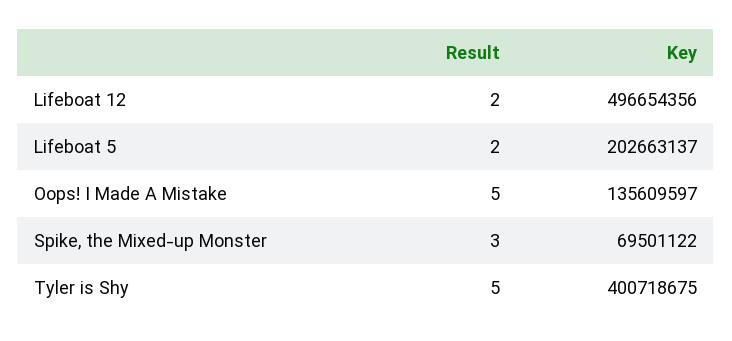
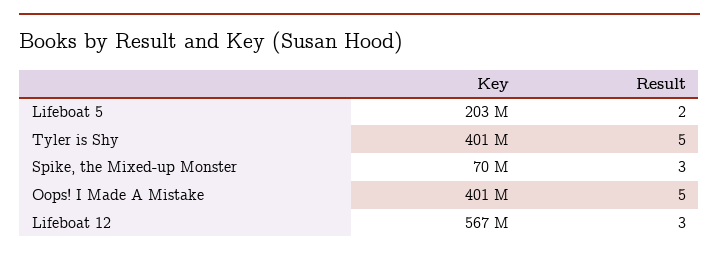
Result, Lifeboat 12: 2 -> 3
Key, Lifeboat 12: 496654356 -> 567000000
Key, Oops! I Made A Mistake: 135609597 -> 401000000

